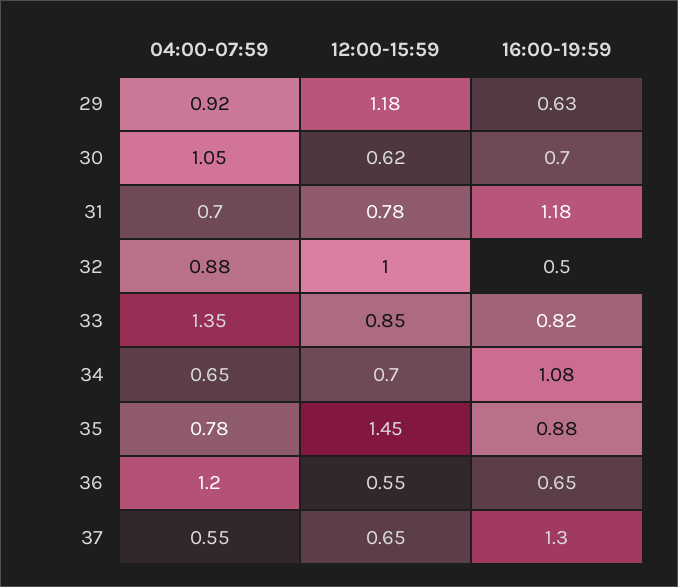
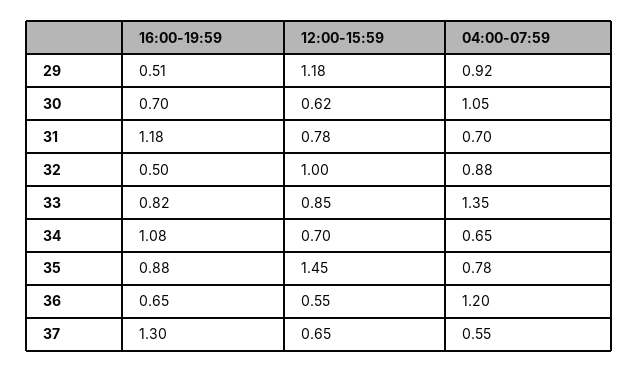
16:00-19:59, 29: 0.63 -> 0.51

